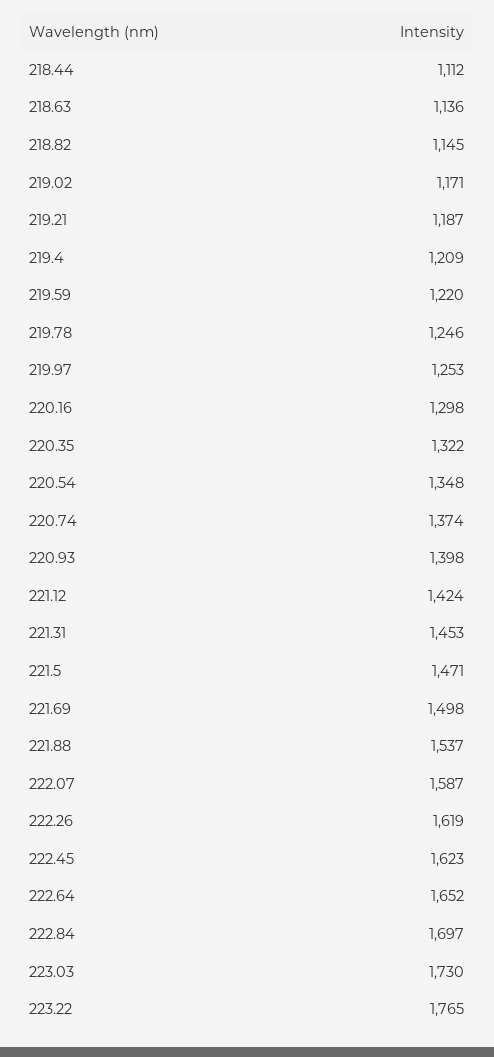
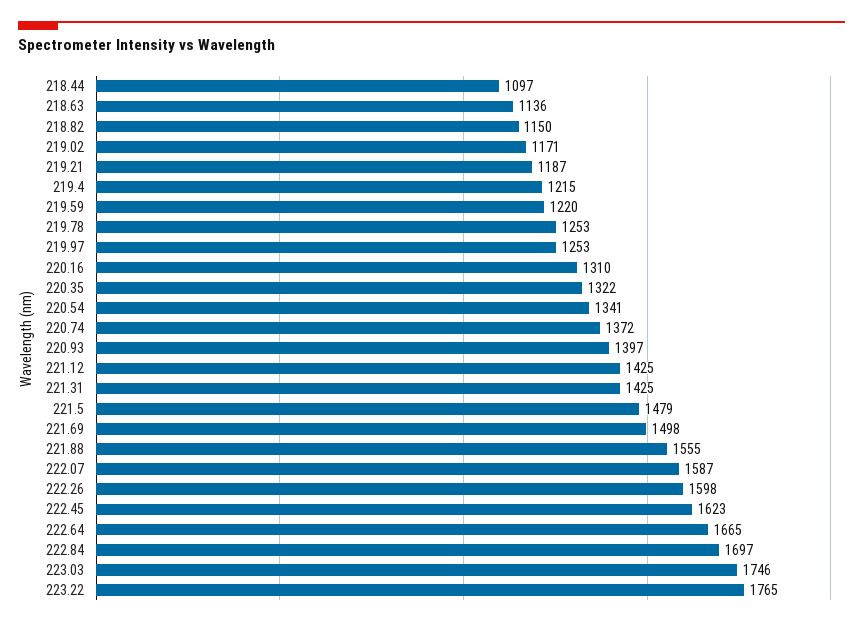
218.44: 1112 -> 1097
218.82: 1145 -> 1150
219.4: 1209 -> 1215
219.78: 1246 -> 1253
220.16: 1298 -> 1310
220.54: 1348 -> 1341
220.74: 1374 -> 1372
220.93: 1398 -> 1397
221.12: 1424 -> 1425
221.31: 1453 -> 1425
221.5: 1471 -> 1479
221.88: 1537 -> 1555
222.26: 1619 -> 1598
222.64: 1652 -> 1665
223.03: 1730 -> 1746

